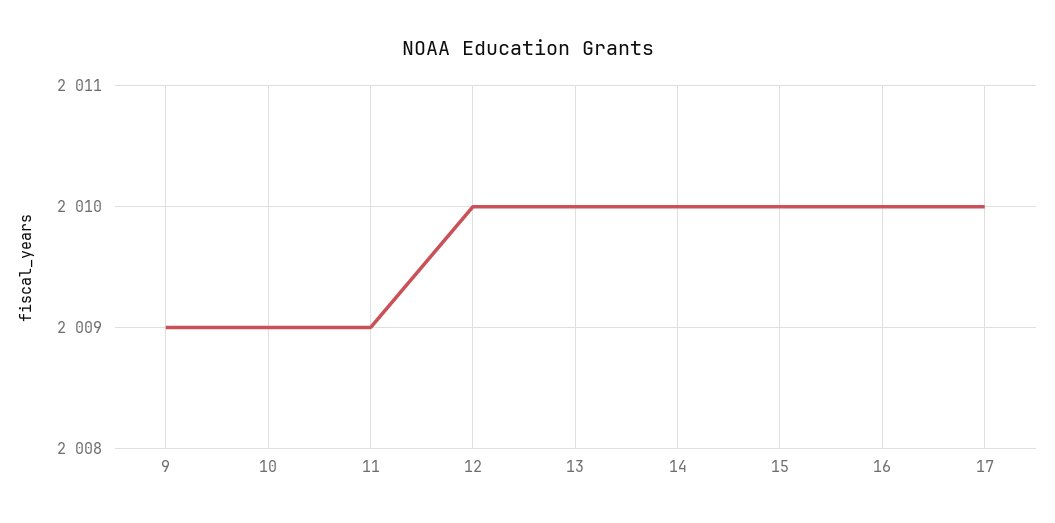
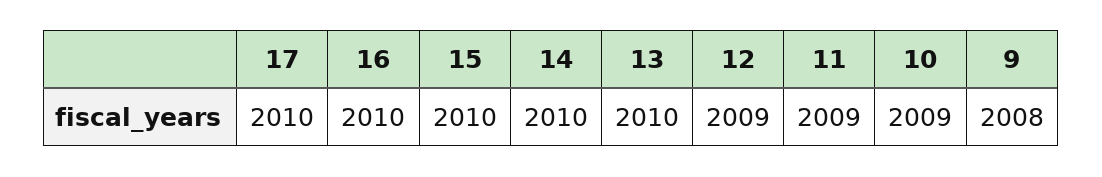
9: 2009 -> 2008
12: 2010 -> 2009

